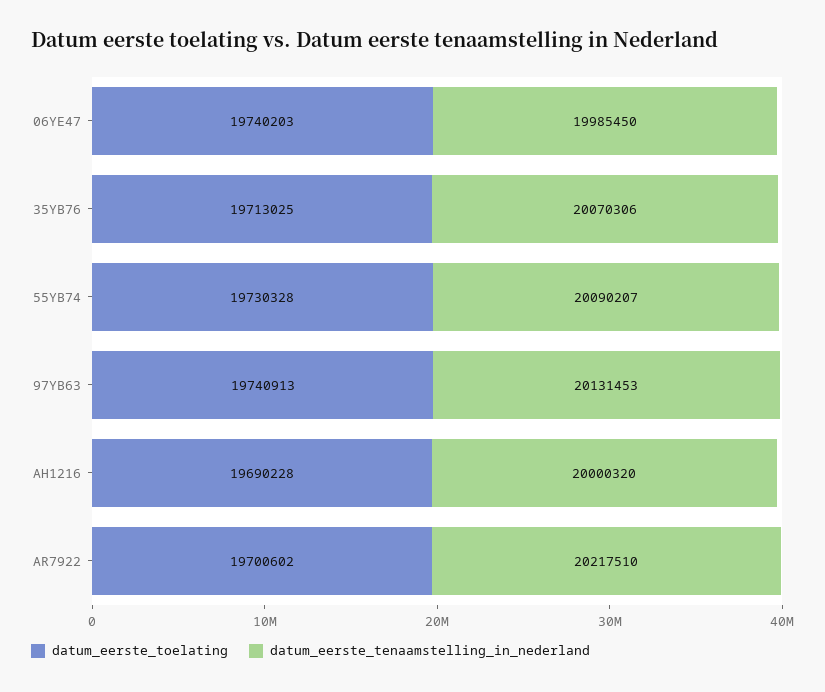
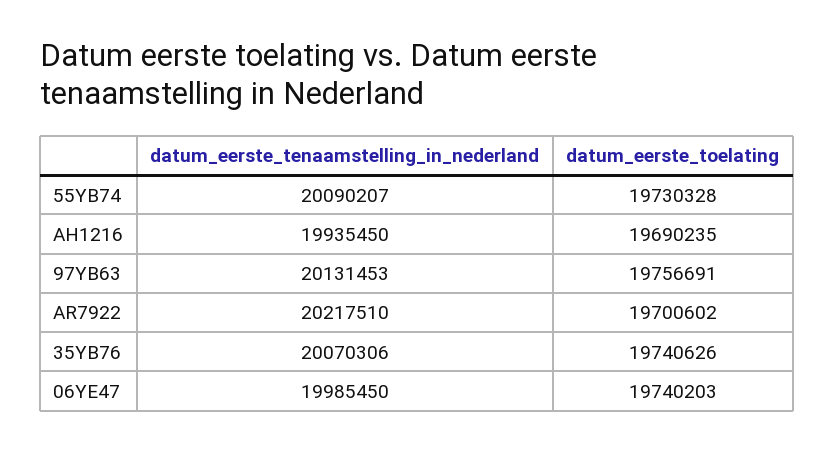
datum_eerste_toelating, 35YB76: 19713025 -> 19740626
datum_eerste_toelating, 97YB63: 19740913 -> 19756691
datum_eerste_toelating, AH1216: 19690228 -> 19690235
datum_eerste_tenaamstelling_in_nederland, AH1216: 20000320 -> 19935450

